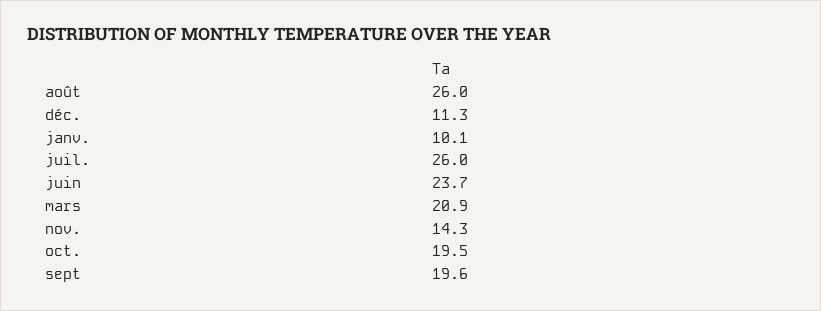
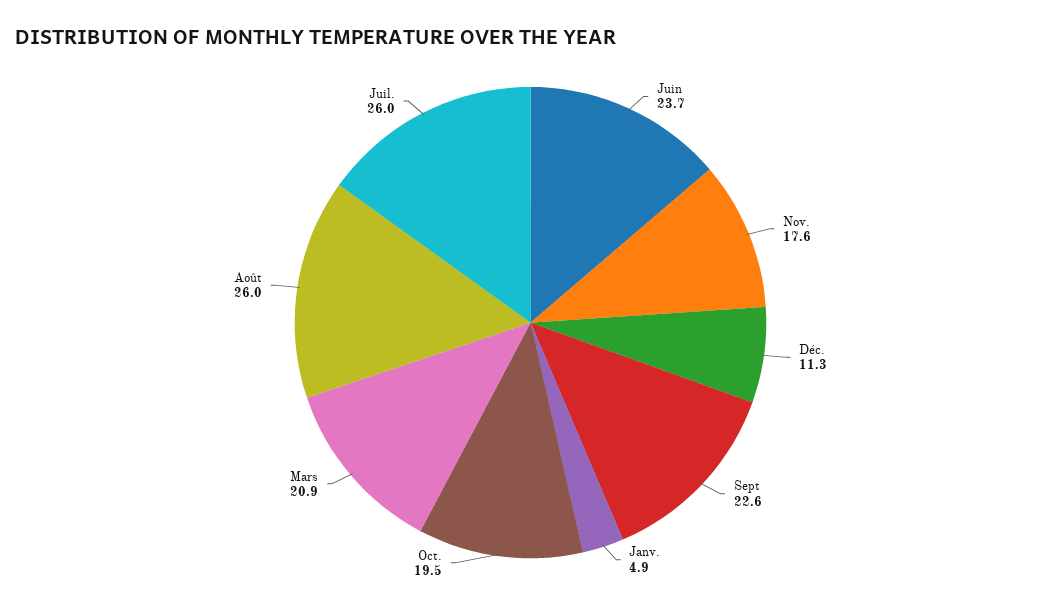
janv.: 10.1 -> 4.9
nov.: 14.3 -> 17.6
sept: 19.6 -> 22.6

